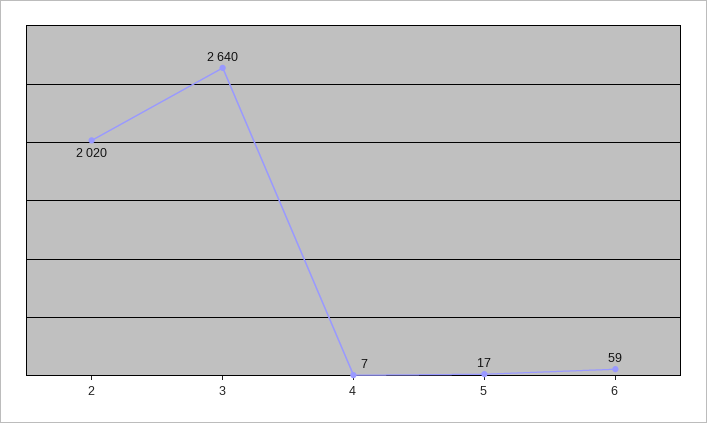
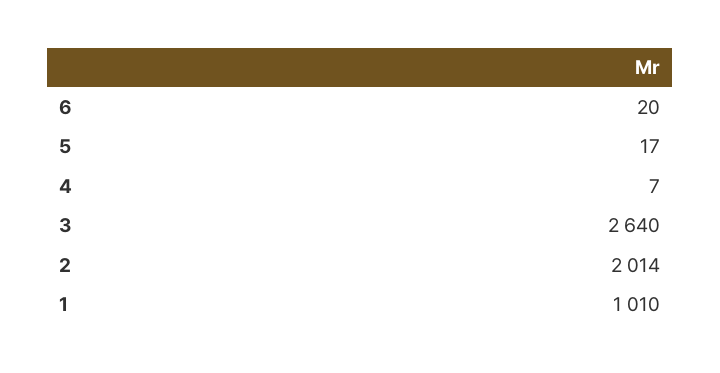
2: 2020 -> 2014
6: 59 -> 20
1: none -> 1010

